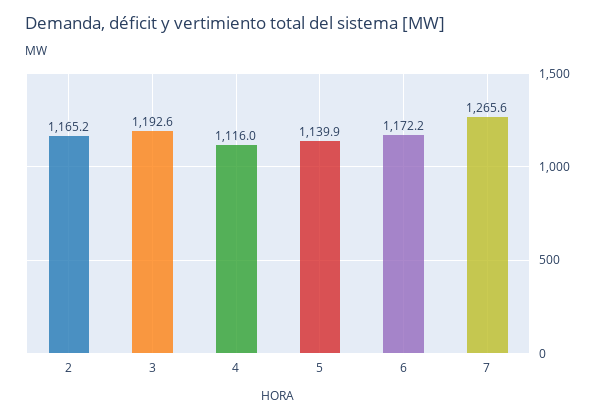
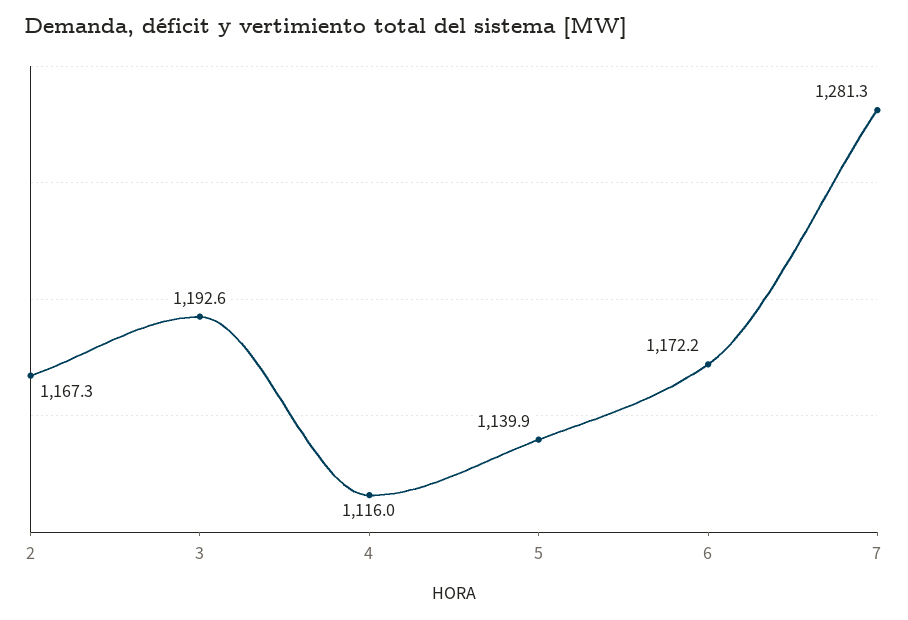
2: 1165.2 -> 1167.3
7: 1265.6 -> 1281.3

